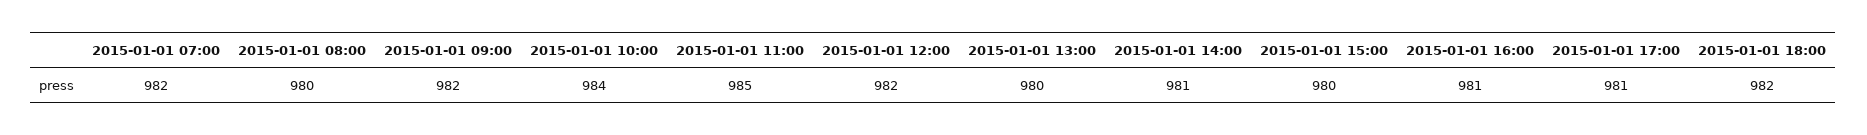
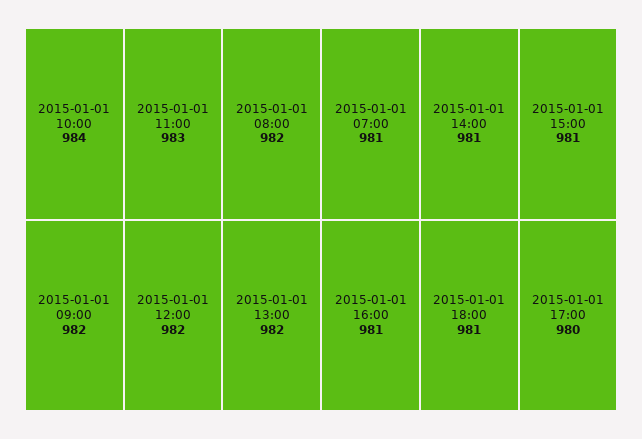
2015-01-01 07:00: 982 -> 981
2015-01-01 08:00: 980 -> 982
2015-01-01 11:00: 985 -> 983
2015-01-01 13:00: 980 -> 982
2015-01-01 15:00: 980 -> 981
2015-01-01 17:00: 981 -> 980
2015-01-01 18:00: 982 -> 981

